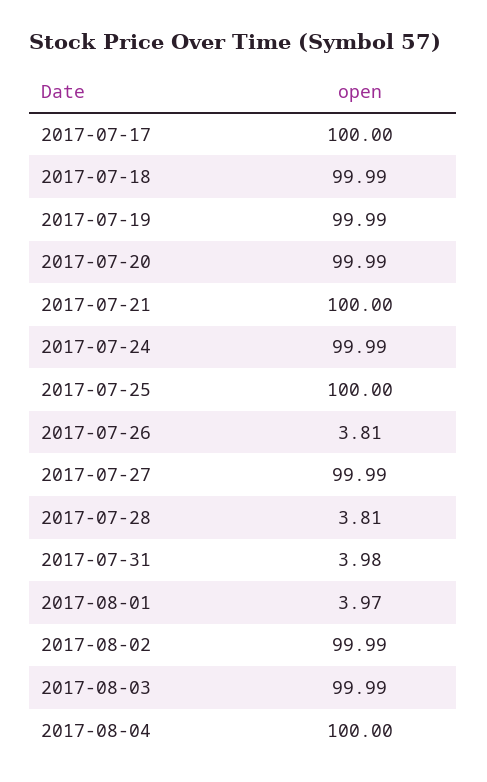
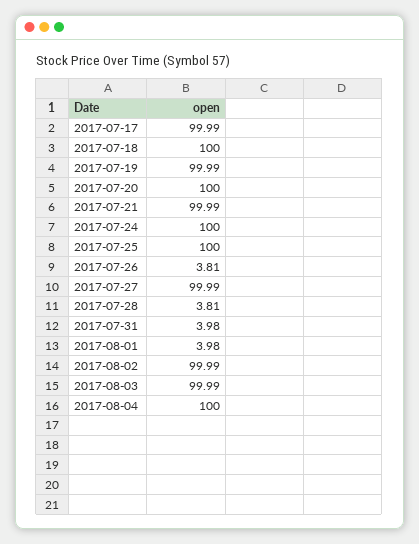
2017-07-17: 100 -> 99.99
2017-07-18: 99.99 -> 100
2017-07-20: 99.99 -> 100
2017-07-21: 100 -> 99.99
2017-07-24: 99.99 -> 100
2017-08-01: 3.97 -> 3.98

